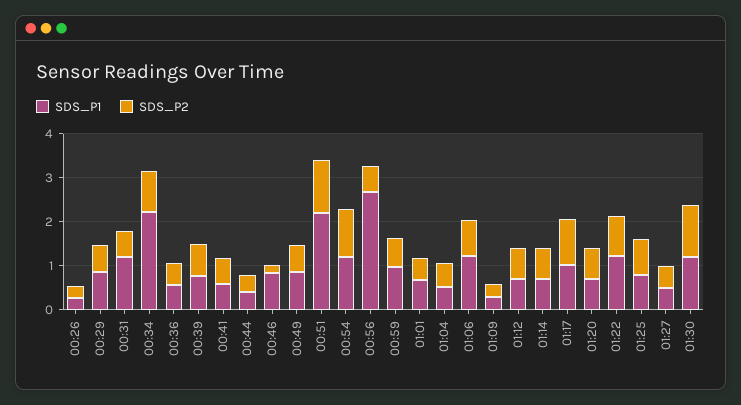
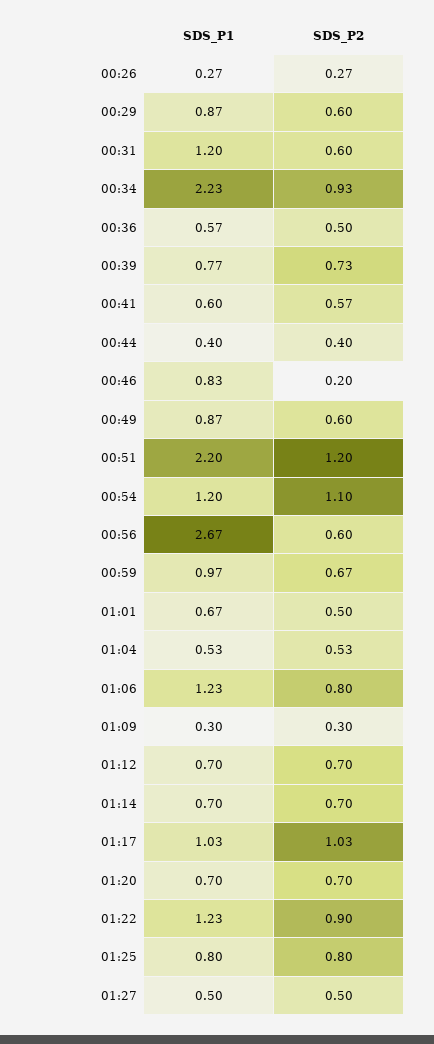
SDS_P1, 01:30: 1.2 -> none
SDS_P2, 01:30: 1.2 -> none

